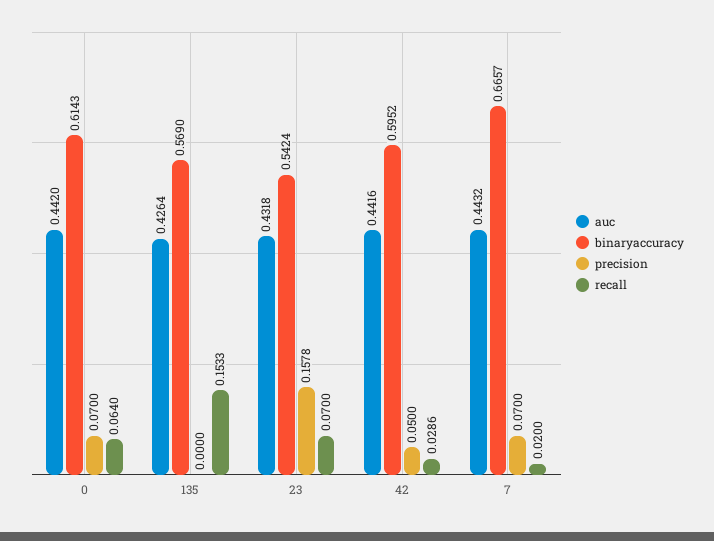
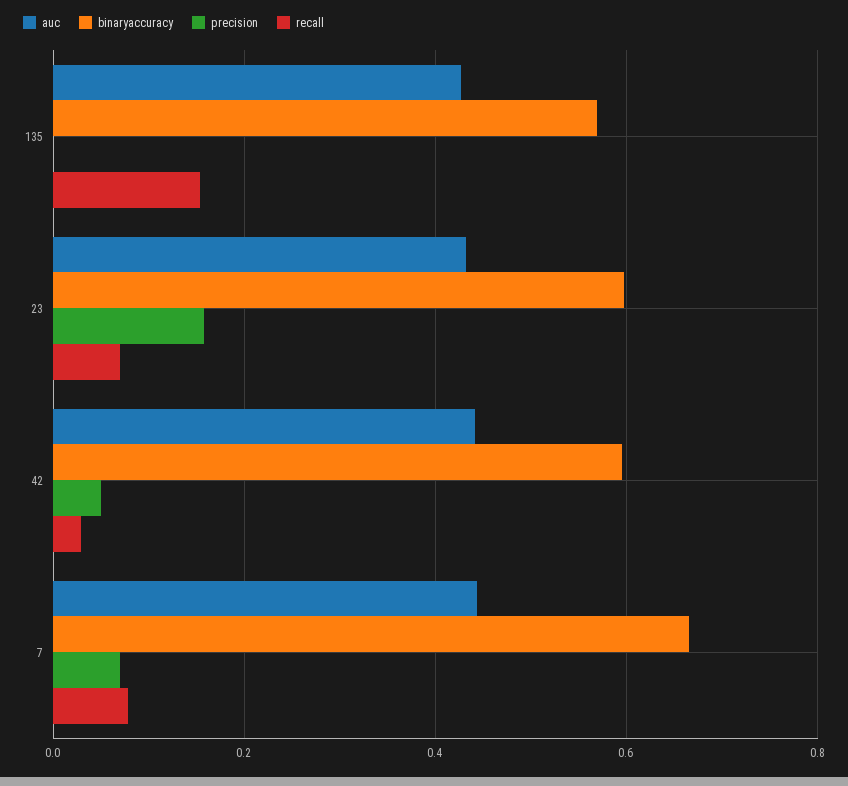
auc, 0: 0.442 -> none
binaryaccuracy, 0: 0.6143 -> none
precision, 0: 0.07 -> none
recall, 0: 0.064 -> none
binaryaccuracy, 23: 0.5424 -> 0.6
recall, 7: 0.02 -> 0.08

